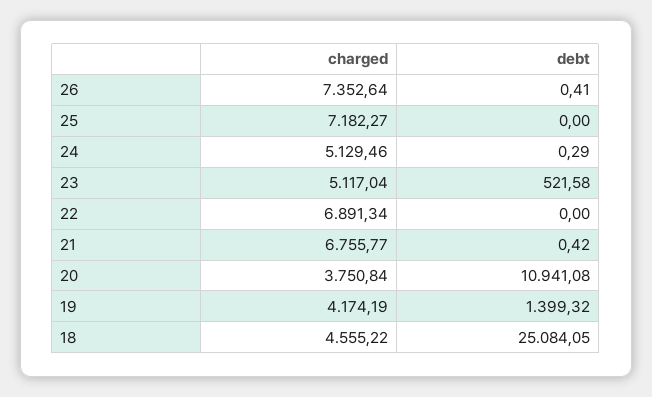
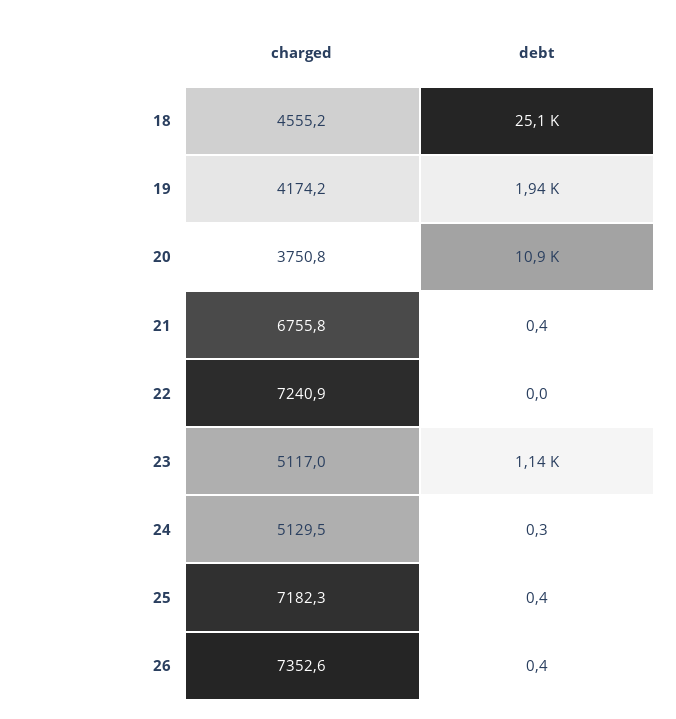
debt, 25: 0 -> 0.4
debt, 23: 521.58 -> 1140
charged, 22: 6891.34 -> 7240.9
debt, 19: 1399.32 -> 1940

